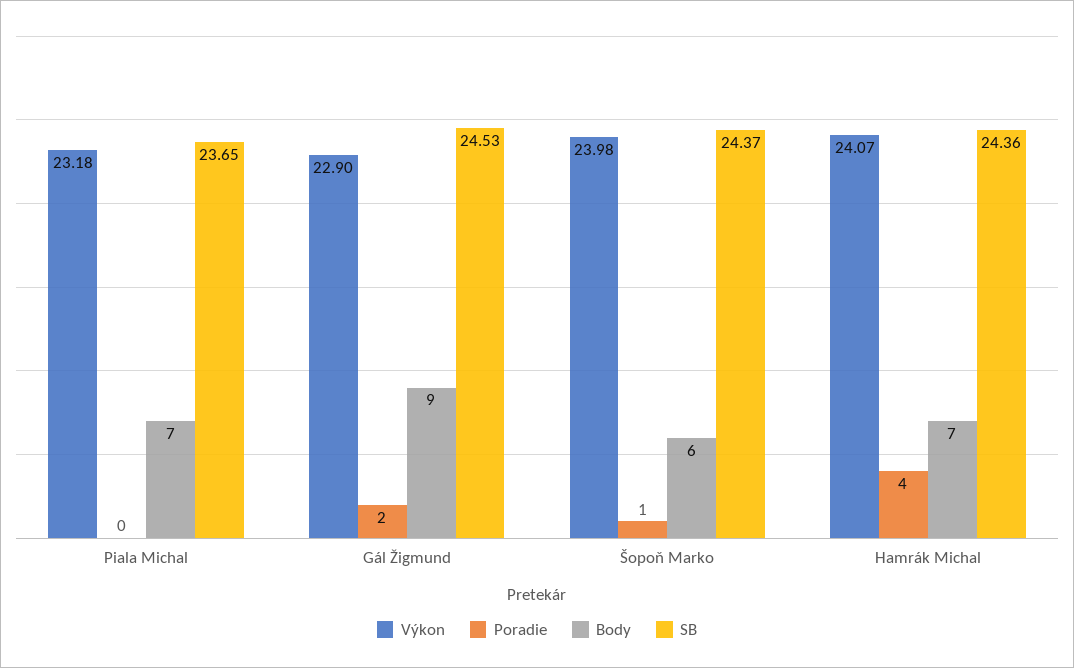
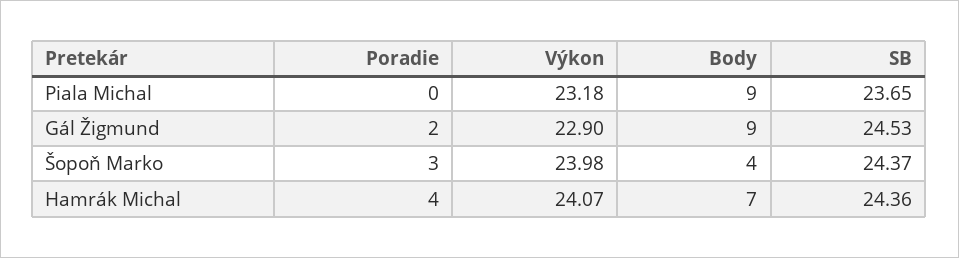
Body, Piala Michal: 7 -> 9
Poradie, Šopoň Marko: 1 -> 3
Body, Šopoň Marko: 6 -> 4

